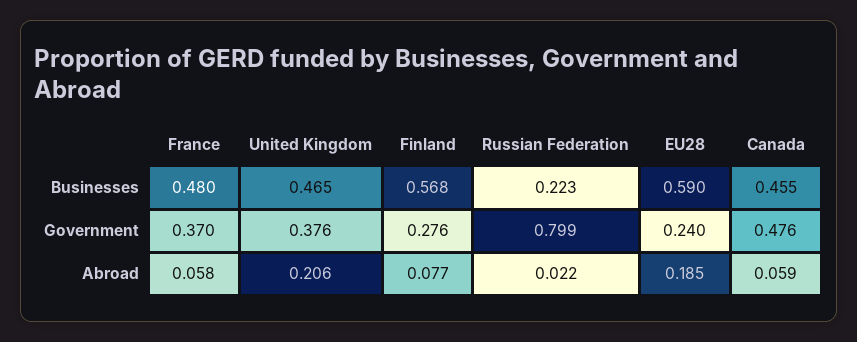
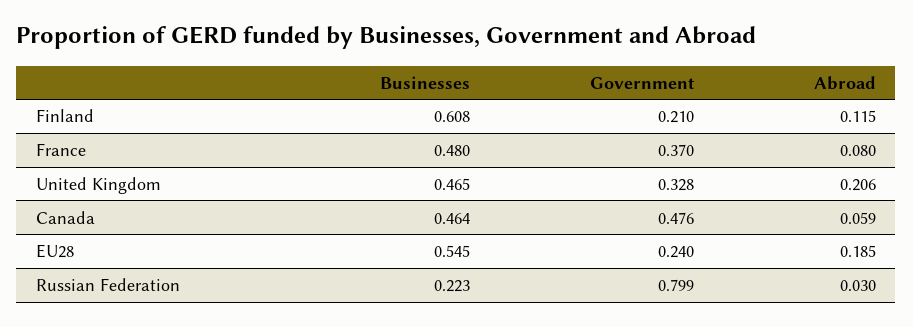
Finland, Businesses: 0.568 -> 0.608
EU28, Businesses: 0.59 -> 0.545
Canada, Businesses: 0.455 -> 0.464
United Kingdom, Government: 0.376 -> 0.328
Finland, Government: 0.276 -> 0.21
France, Abroad: 0.058 -> 0.08
Finland, Abroad: 0.077 -> 0.115
Russian Federation, Abroad: 0.022 -> 0.03

